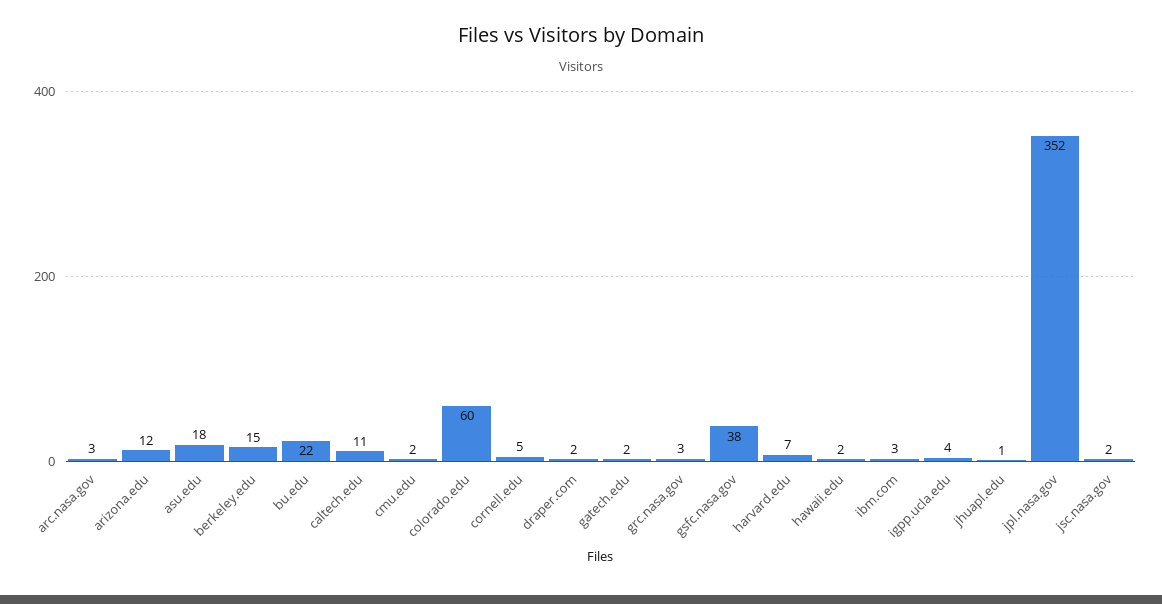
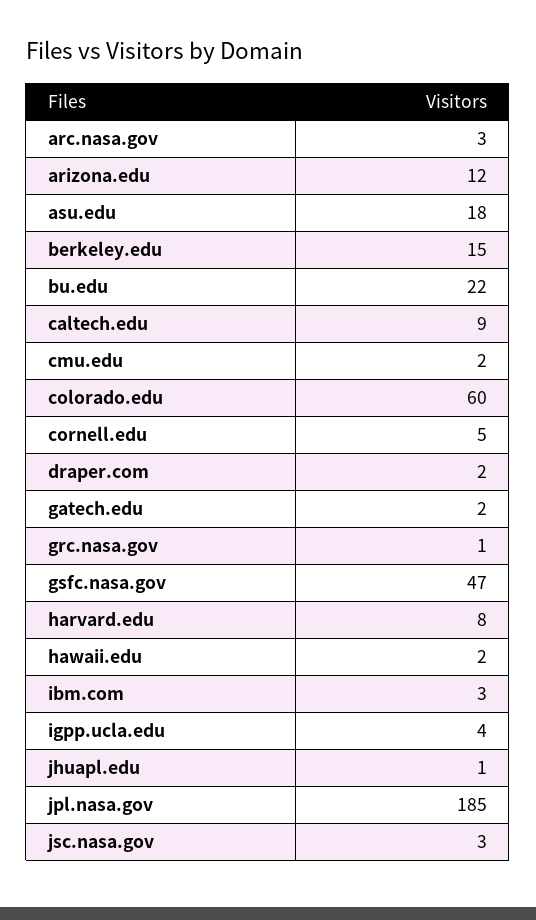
caltech.edu: 11 -> 9
grc.nasa.gov: 3 -> 1
gsfc.nasa.gov: 38 -> 47
harvard.edu: 7 -> 8
jpl.nasa.gov: 352 -> 185
jsc.nasa.gov: 2 -> 3

